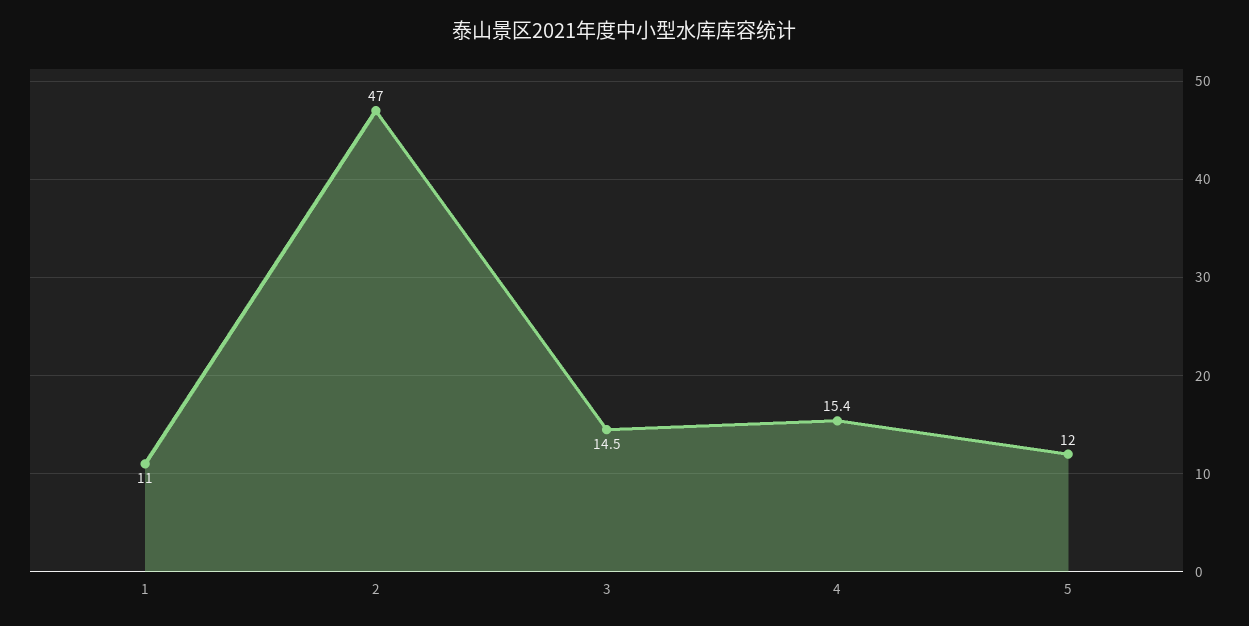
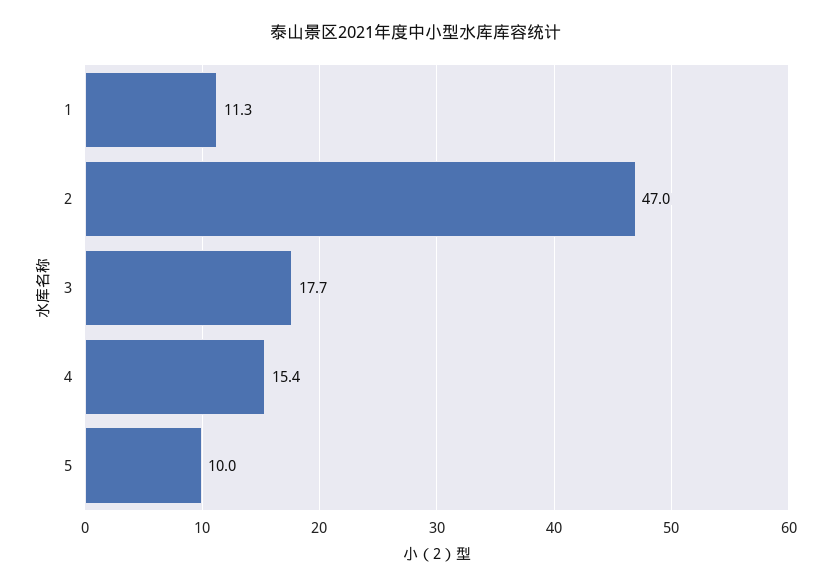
1: 11 -> 11.3
3: 14.5 -> 17.7
5: 12 -> 10

